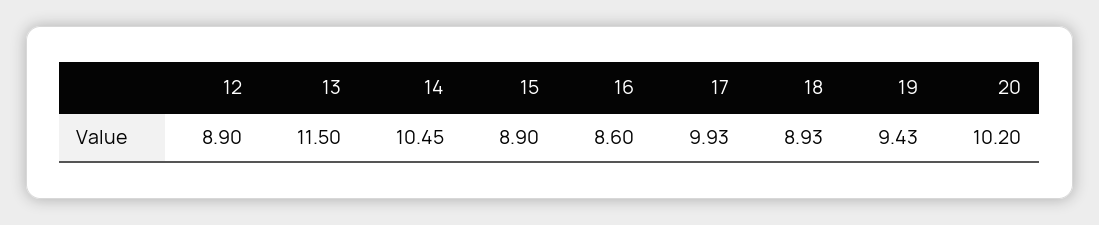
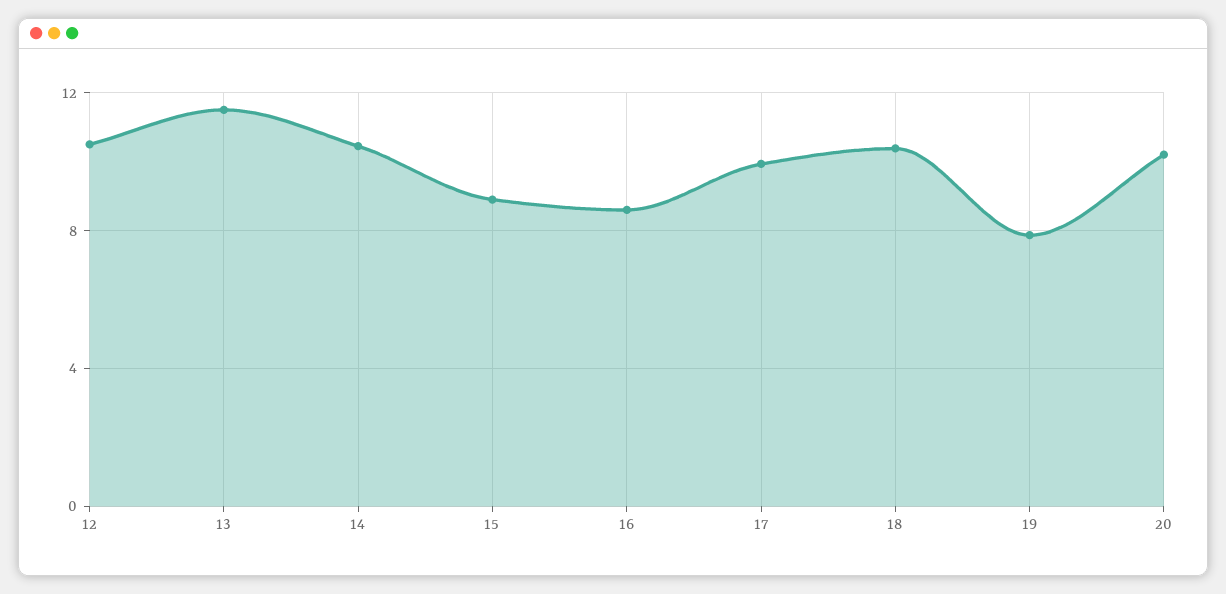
12: 8.9 -> 10.5
18: 8.93 -> 10.5
19: 9.43 -> 8

